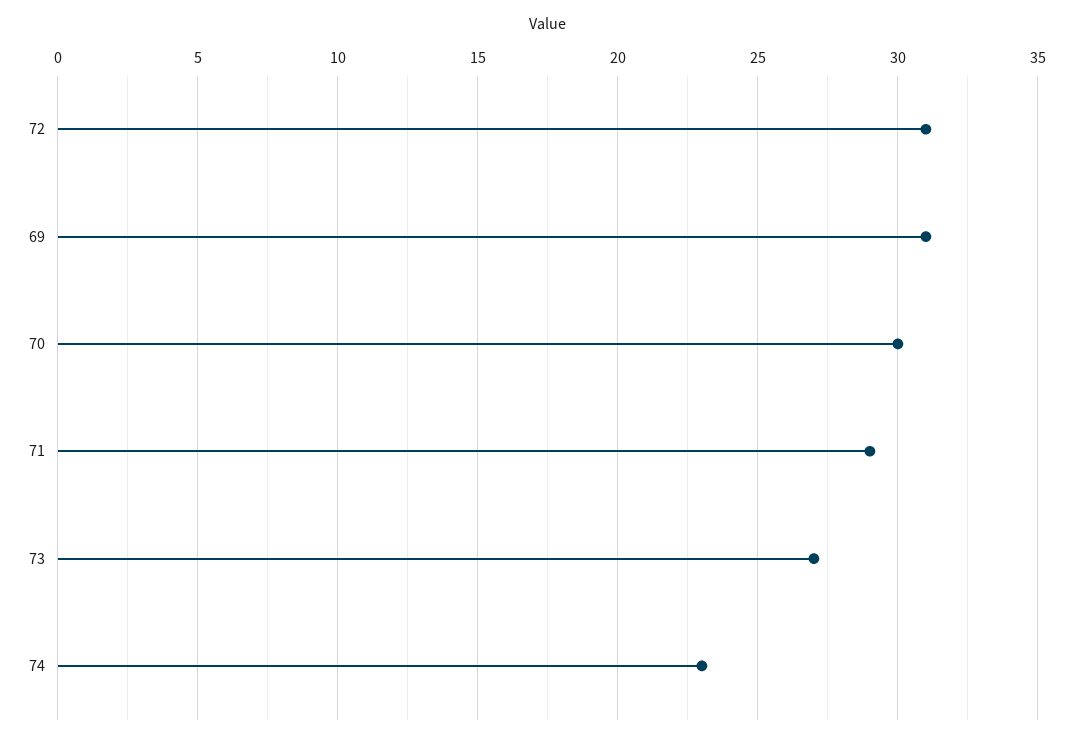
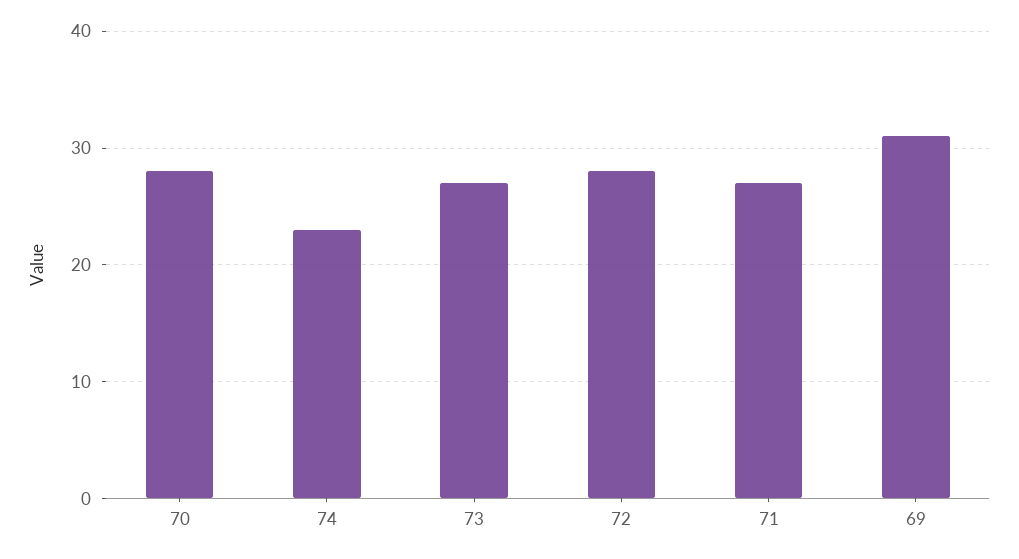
72: 31 -> 28
70: 30 -> 28
71: 29 -> 27

